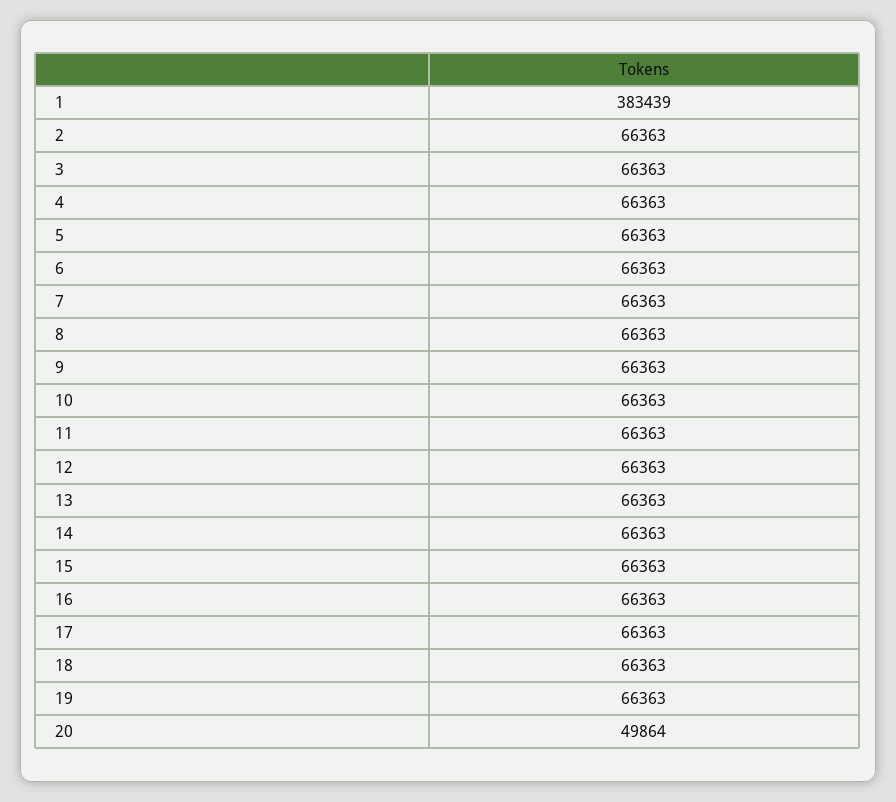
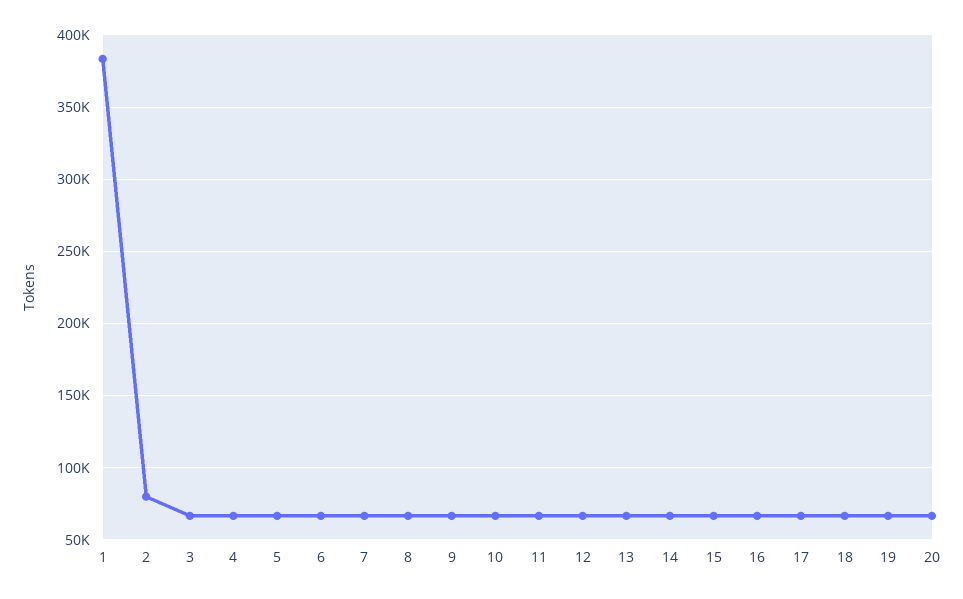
2: 66363 -> 80000
20: 49864 -> 65000

